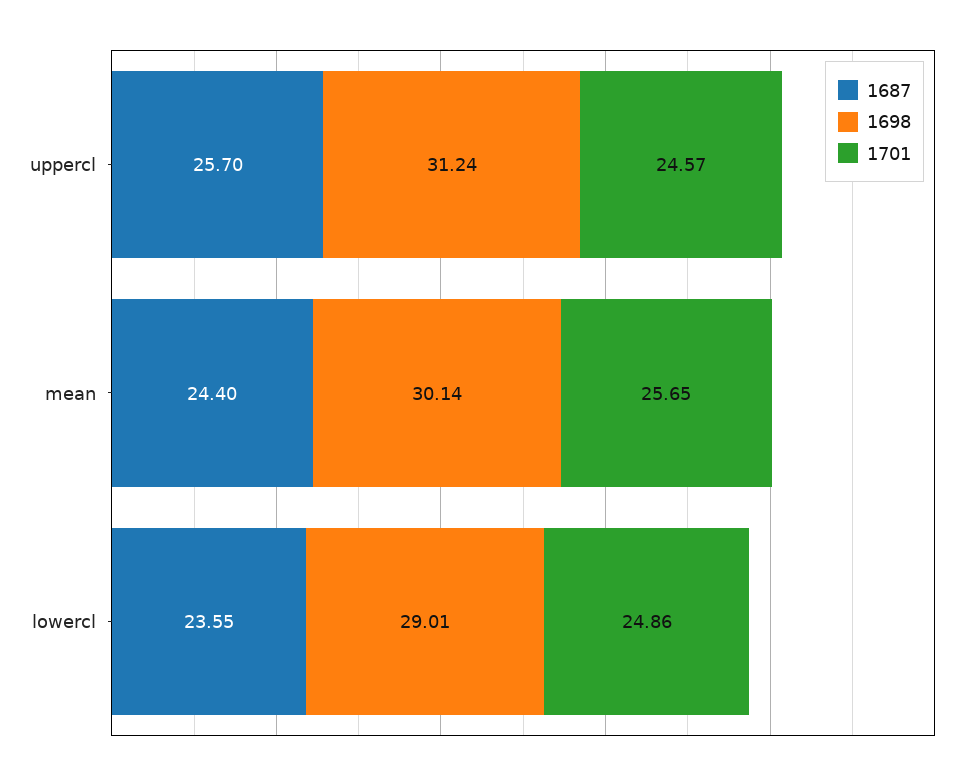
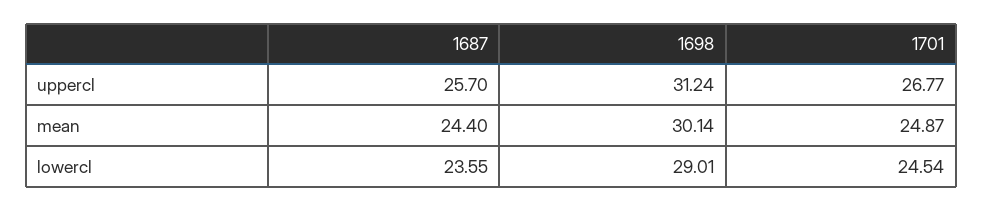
1701, uppercl: 24.57 -> 26.77
1701, mean: 25.65 -> 24.87
1701, lowercl: 24.86 -> 24.54

